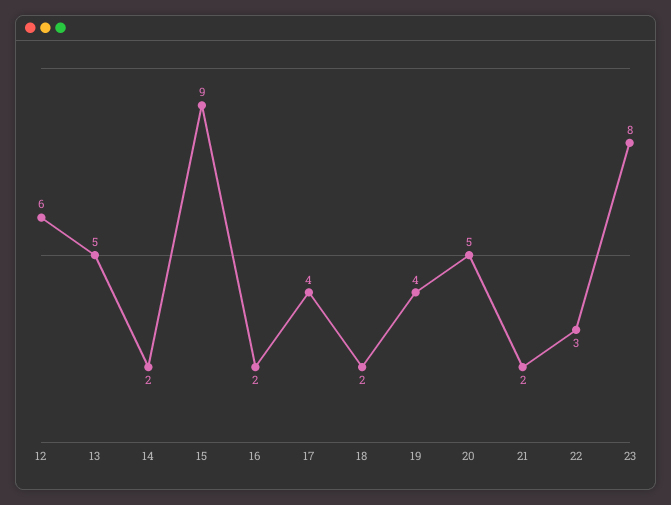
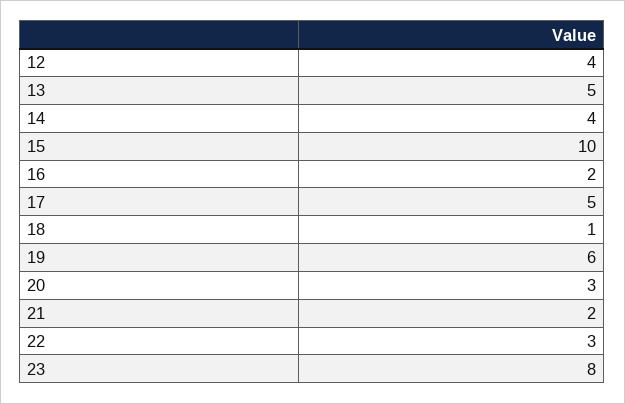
12: 6 -> 4
14: 2 -> 4
15: 9 -> 10
17: 4 -> 5
18: 2 -> 1
19: 4 -> 6
20: 5 -> 3

